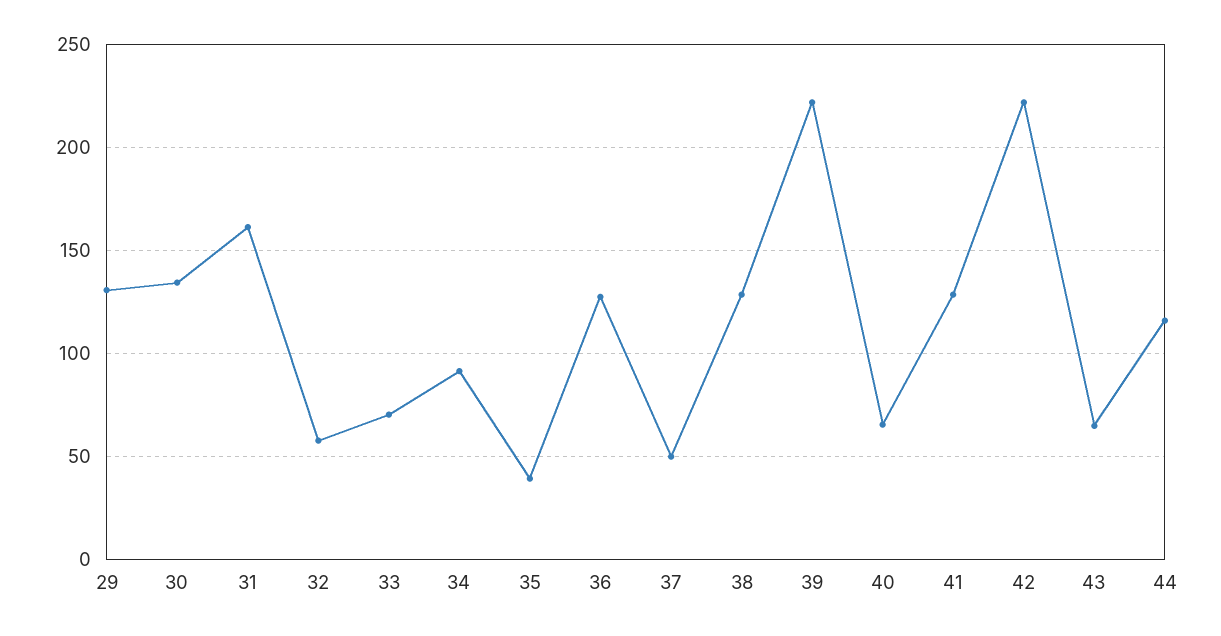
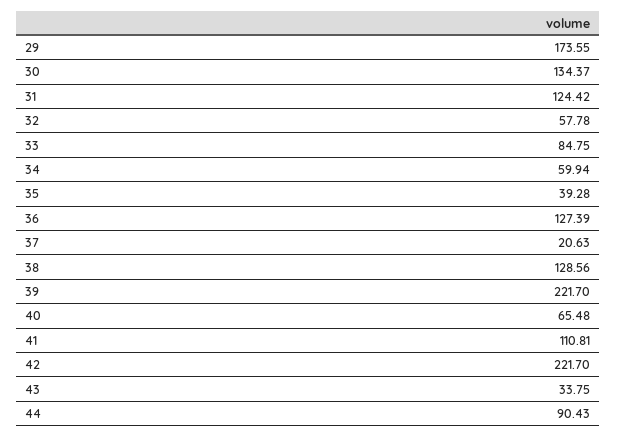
29: 130 -> 173.55
31: 160 -> 124.42
33: 70 -> 84.75
34: 90 -> 59.94
37: 50 -> 20.63
41: 130 -> 110.81
43: 65 -> 33.75
44: 115 -> 90.43

